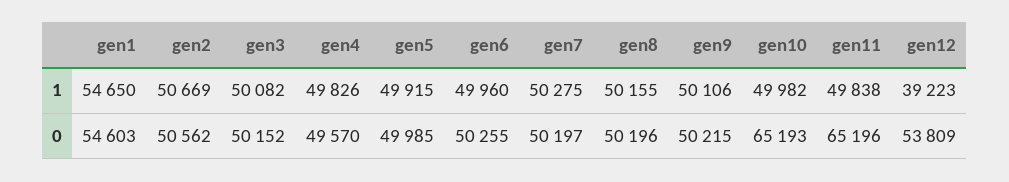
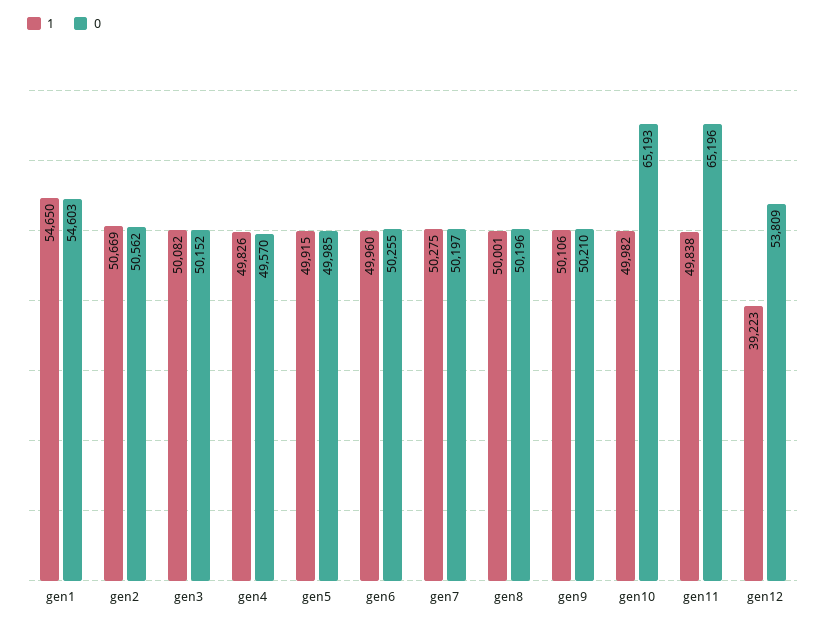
1, gen8: 50155 -> 50001
0, gen9: 50215 -> 50210

